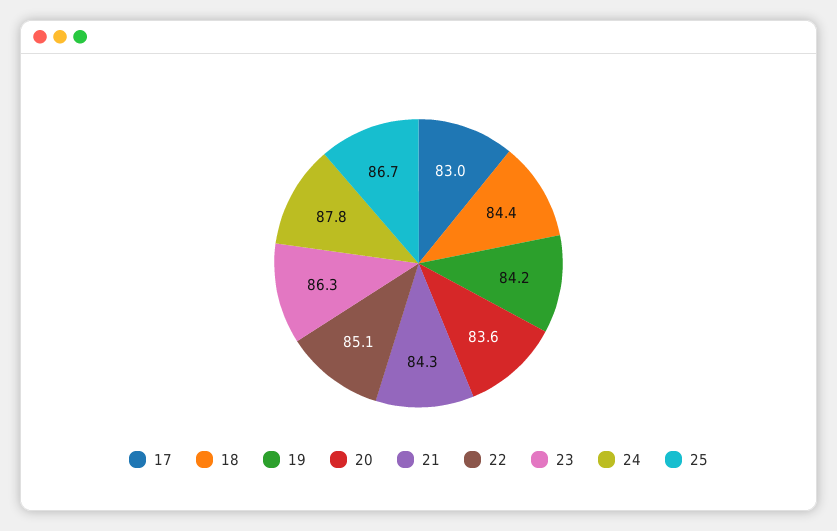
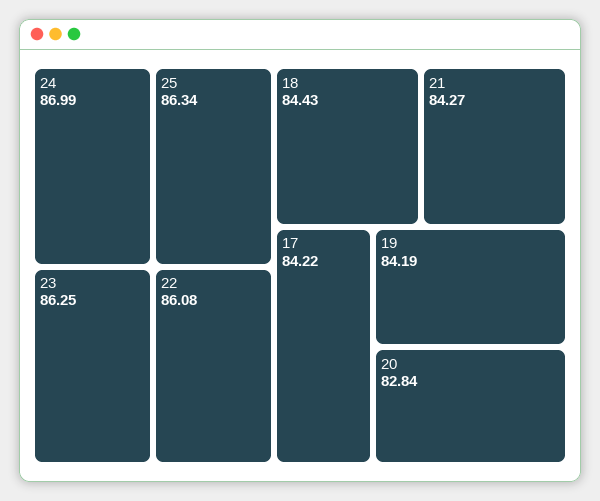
17: 83 -> 84.22
20: 83.6 -> 82.84
22: 85.1 -> 86.08
24: 87.8 -> 86.99
25: 86.7 -> 86.34

